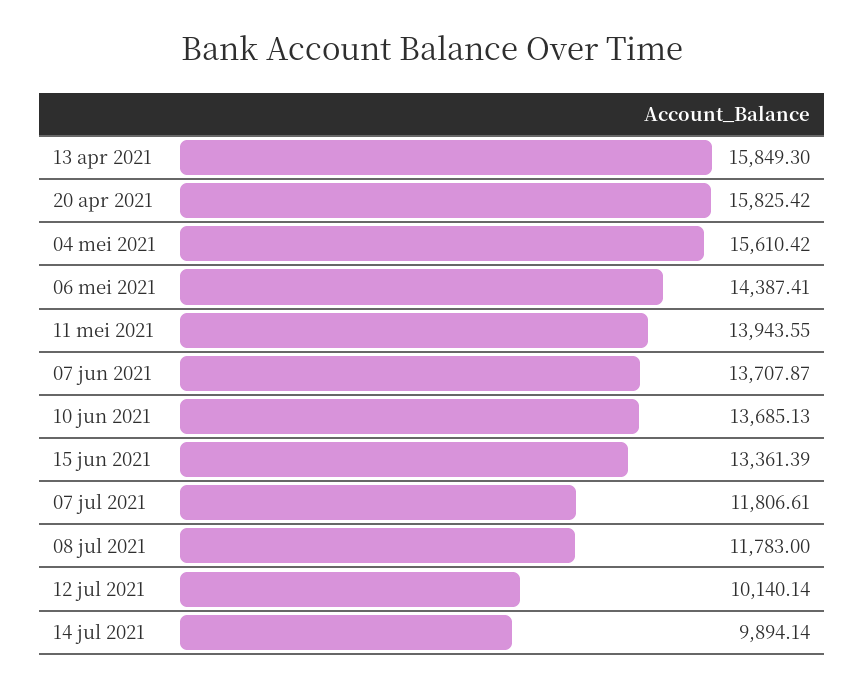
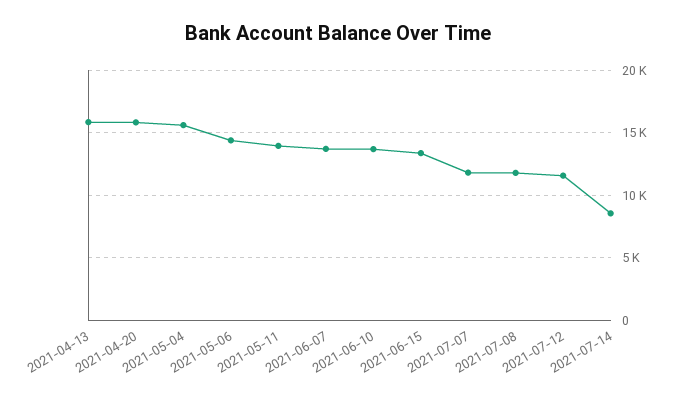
12 jul 2021: 10140.14 -> 11500
14 jul 2021: 9894.14 -> 8500

